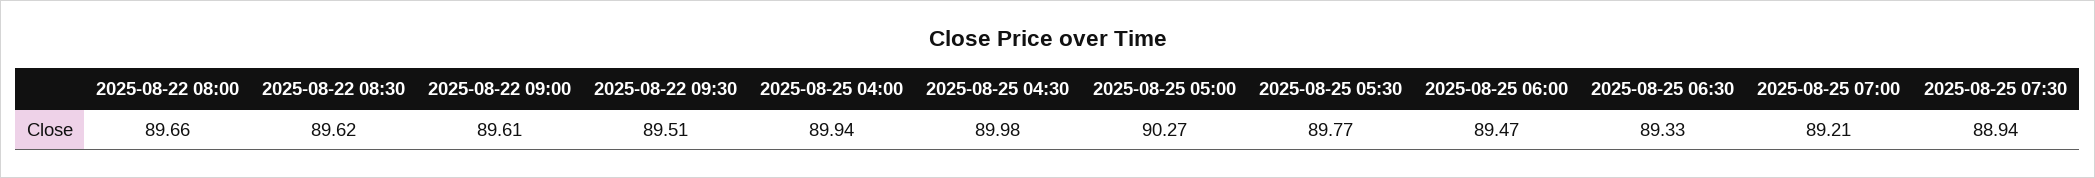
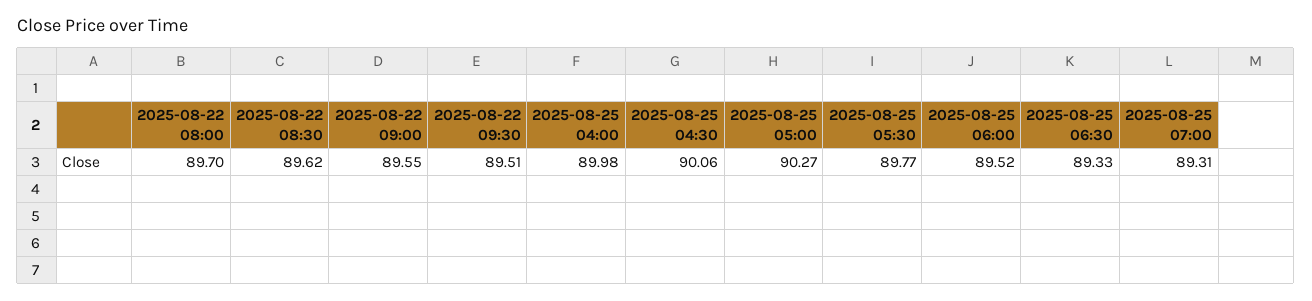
2025-08-22 08:00: 89.66 -> 89.7
2025-08-22 09:00: 89.61 -> 89.55
2025-08-25 04:00: 89.94 -> 89.98
2025-08-25 04:30: 89.98 -> 90.06
2025-08-25 06:00: 89.47 -> 89.52
2025-08-25 07:00: 89.21 -> 89.31
2025-08-25 07:30: 88.94 -> none

